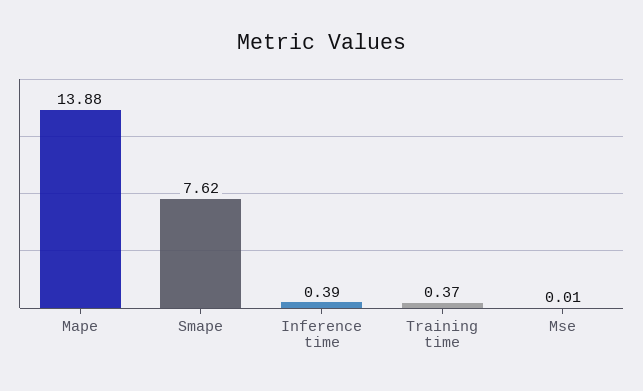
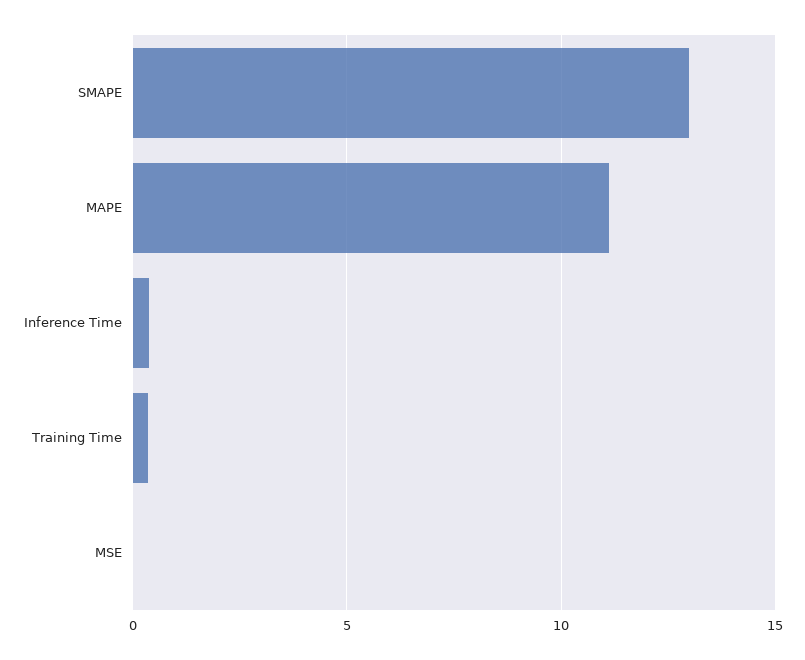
Mape: 13.88 -> 11
Smape: 7.62 -> 13

